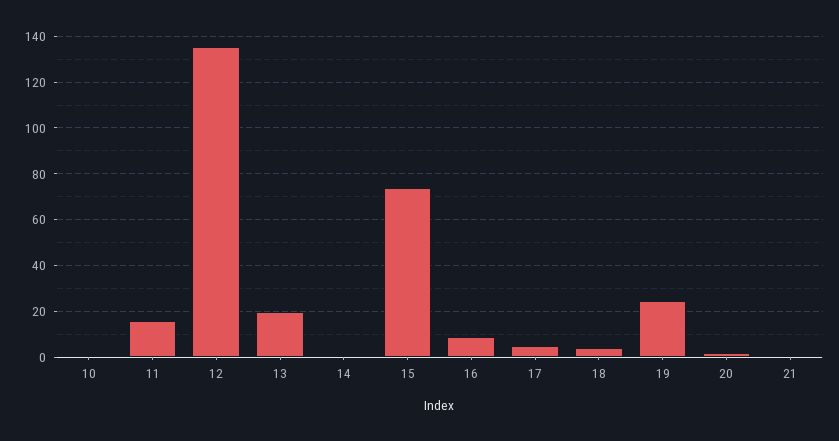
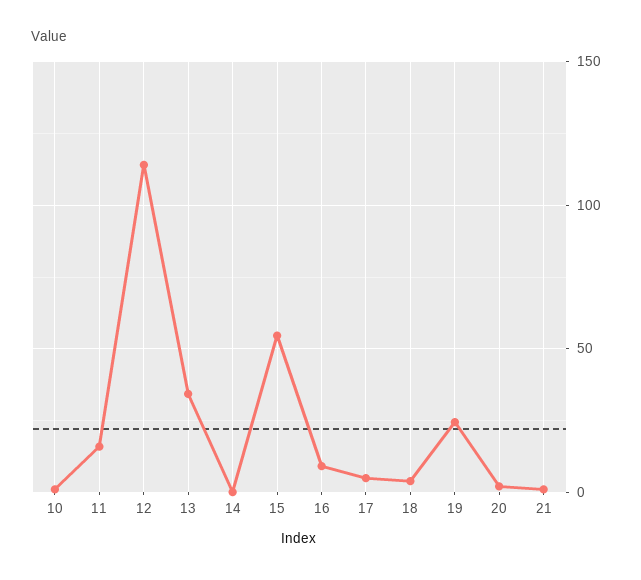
12: 135 -> 115
13: 20 -> 35
15: 75 -> 55

